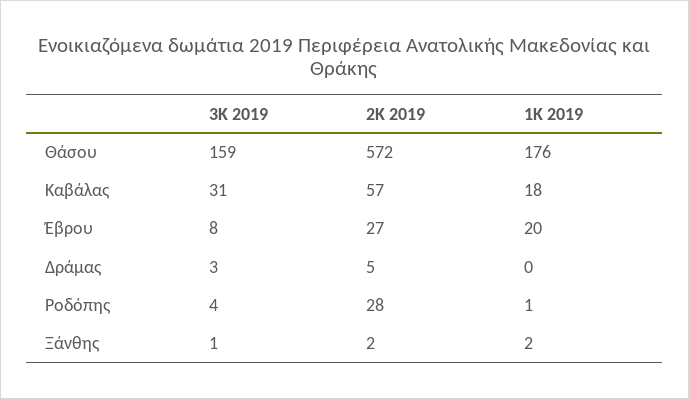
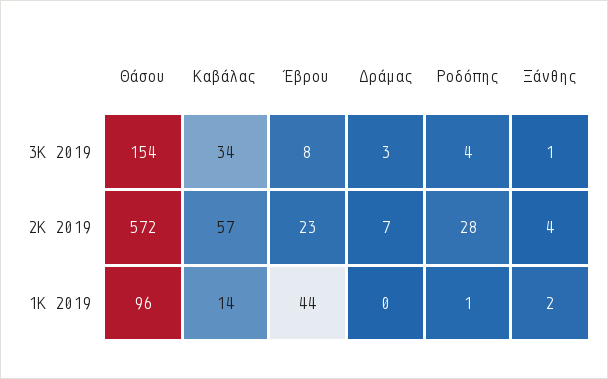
3Κ 2019, Θάσου: 159 -> 154
1Κ 2019, Θάσου: 176 -> 96
3Κ 2019, Καβάλας: 31 -> 34
1Κ 2019, Καβάλας: 18 -> 14
2Κ 2019, Έβρου: 27 -> 23
1Κ 2019, Έβρου: 20 -> 44
2Κ 2019, Δράμας: 5 -> 7
2Κ 2019, Ξάνθης: 2 -> 4

